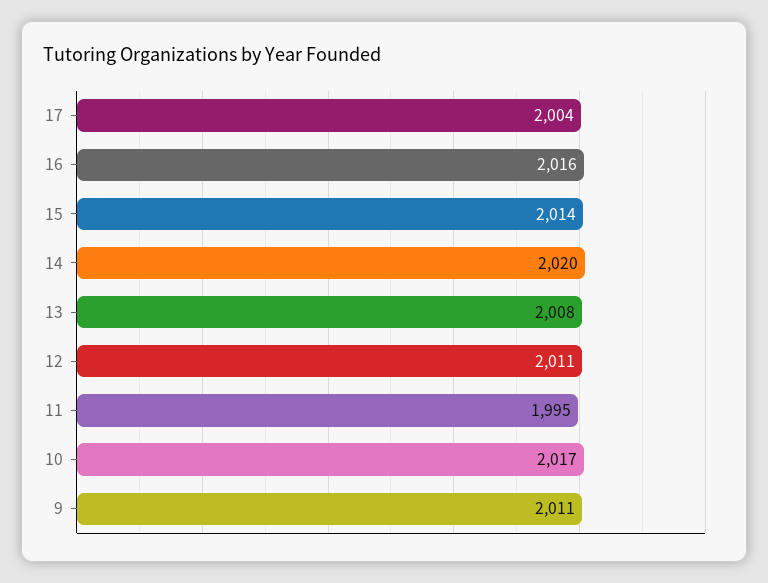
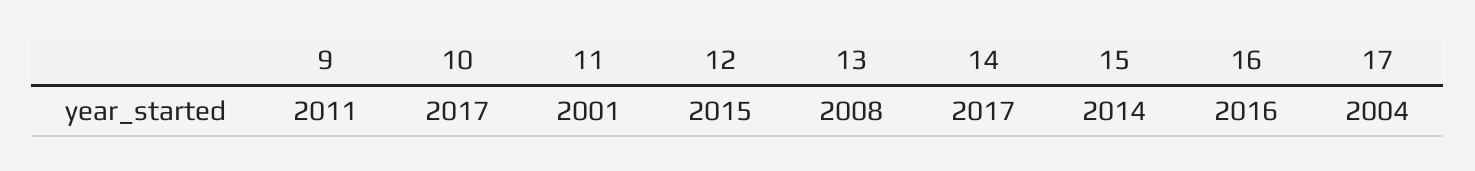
14: 2020 -> 2017
12: 2011 -> 2015
11: 1995 -> 2001

